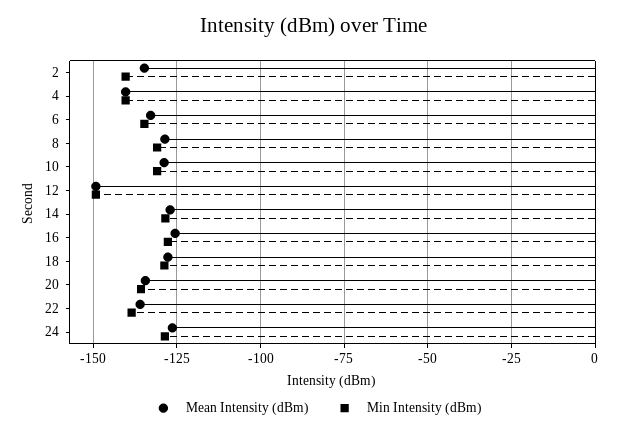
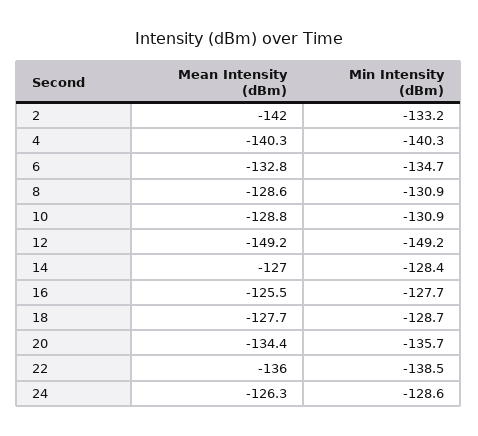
Mean Intensity (dBm), 2: -135 -> -142
Min Intensity (dBm), 2: -140 -> -133.2

